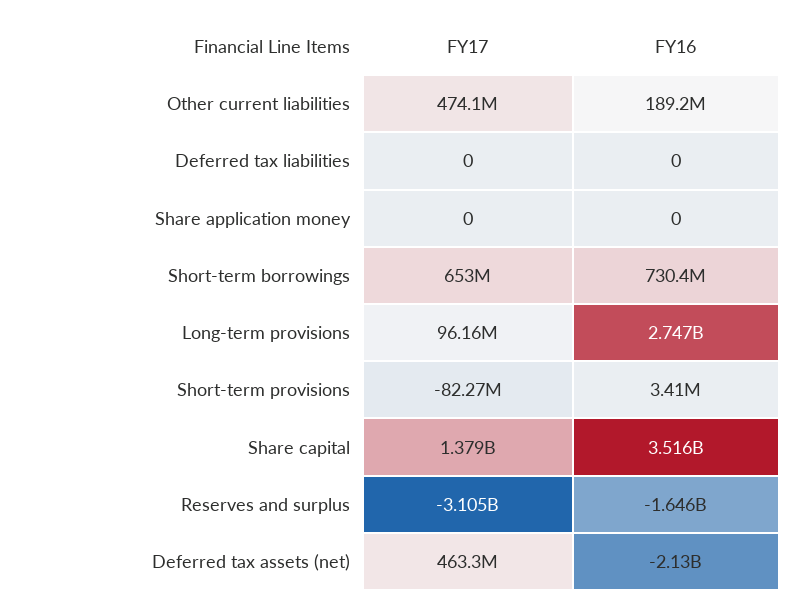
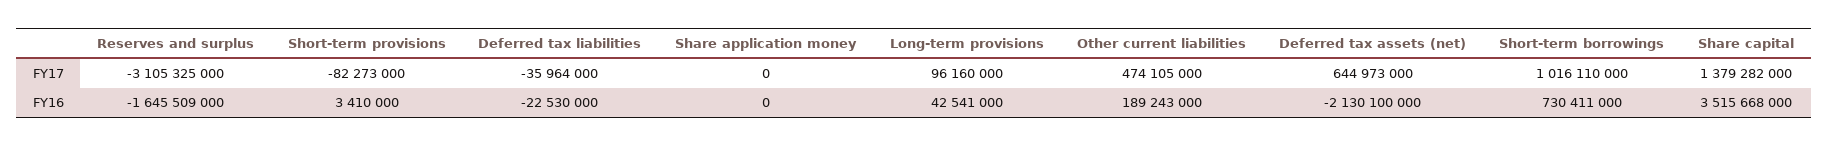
FY17, Deferred tax liabilities: 0 -> -35964000
FY16, Deferred tax liabilities: 0 -> -22530000
FY17, Short-term borrowings: 653000000 -> 1016110000
FY16, Long-term provisions: 2747000000 -> 42541000
FY17, Deferred tax assets (net): 463300000 -> 644973000

